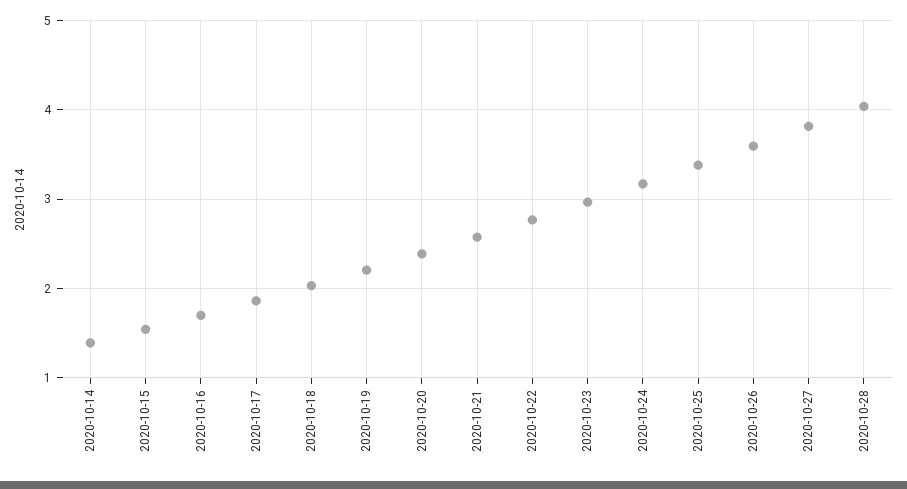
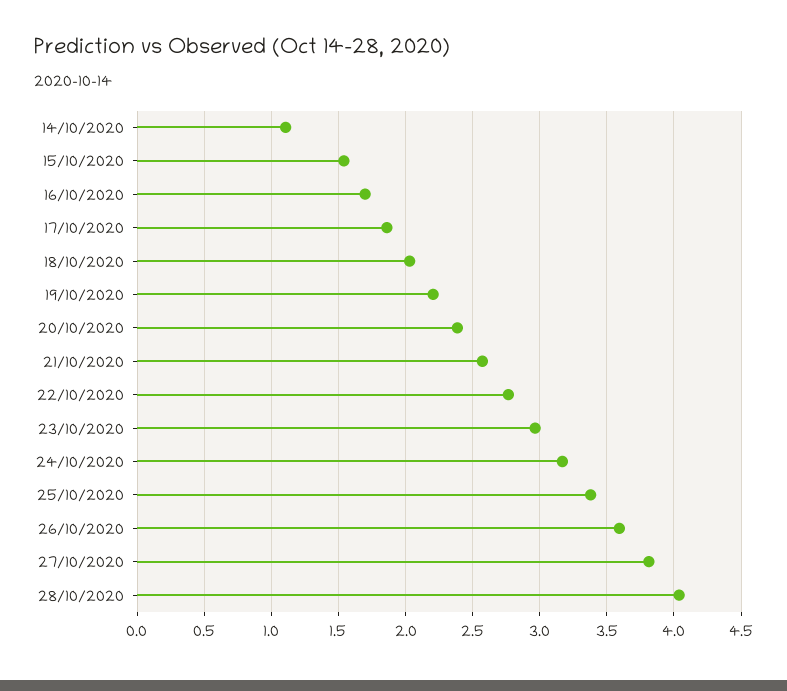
2020-10-14: 1.4 -> 1.1

